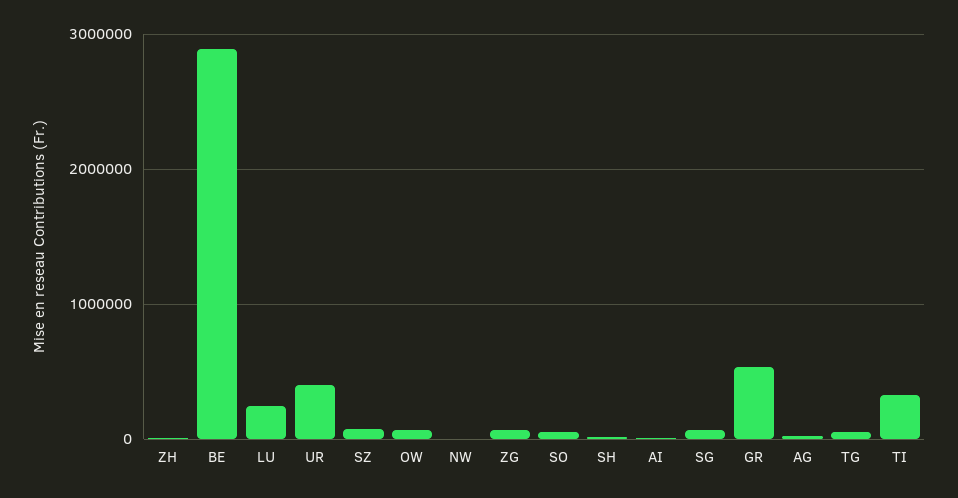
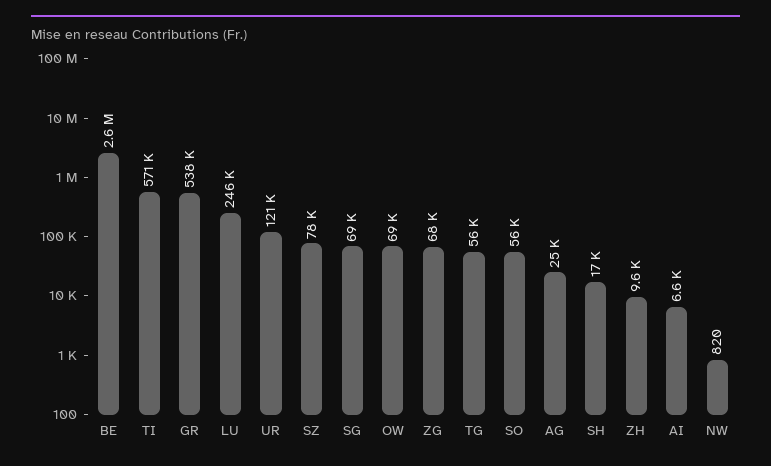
BE: 2900000 -> 2600000
UR: 400000 -> 121000
TI: 300000 -> 571000

